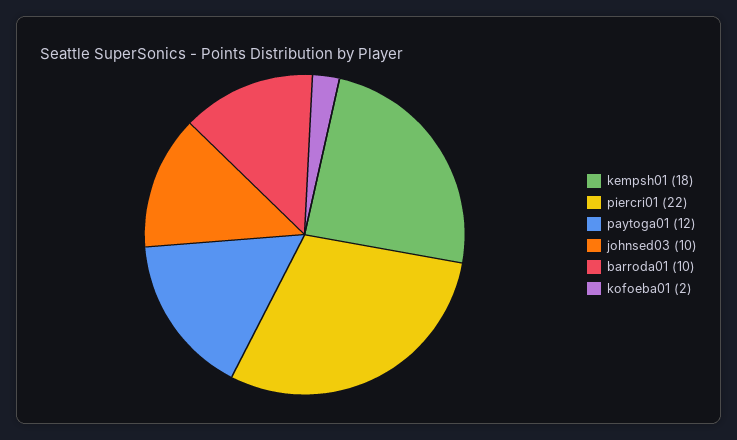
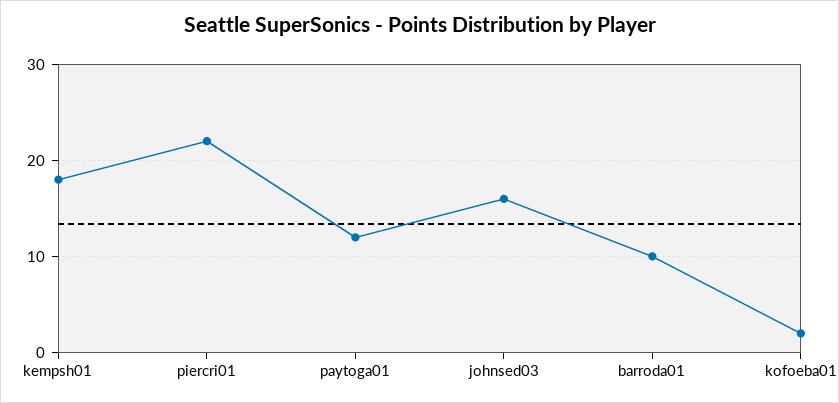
johnsed03: 10 -> 16

